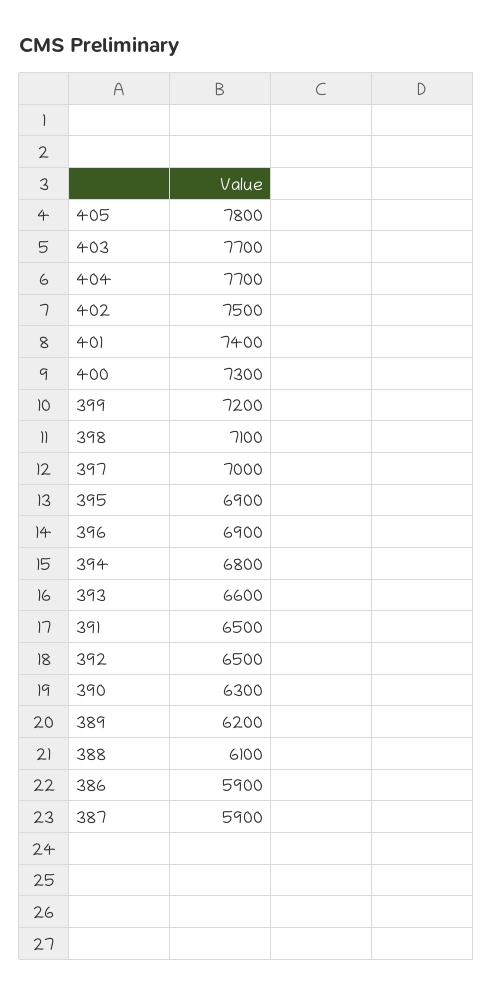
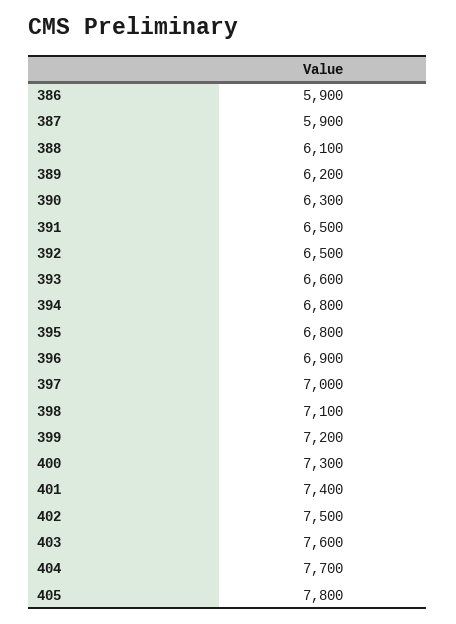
403: 7700 -> 7600
395: 6900 -> 6800

